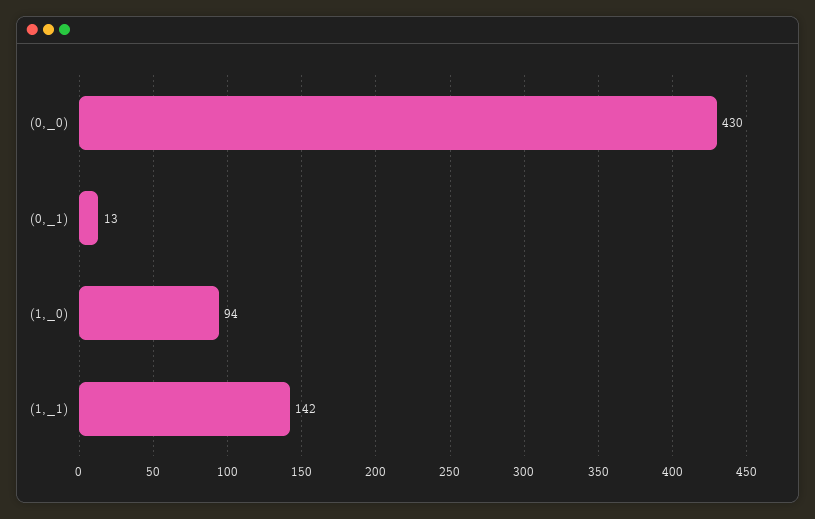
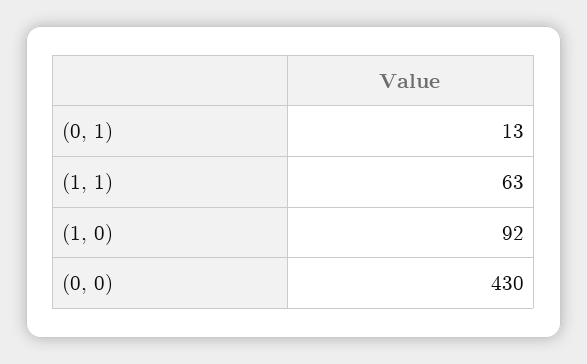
(1,_0): 94 -> 92
(1,_1): 142 -> 63

